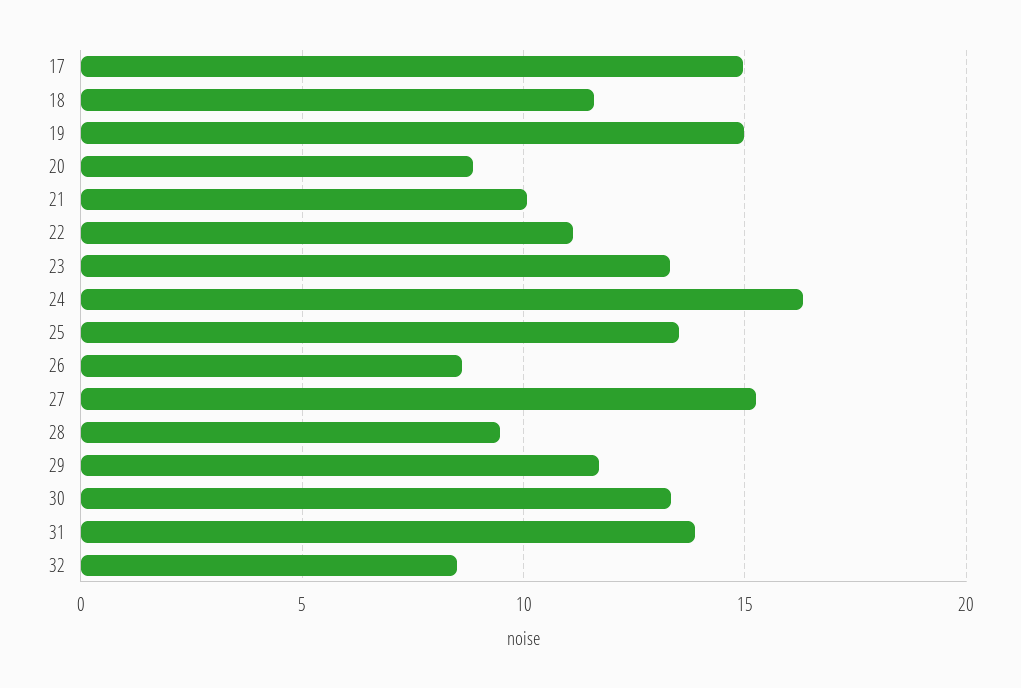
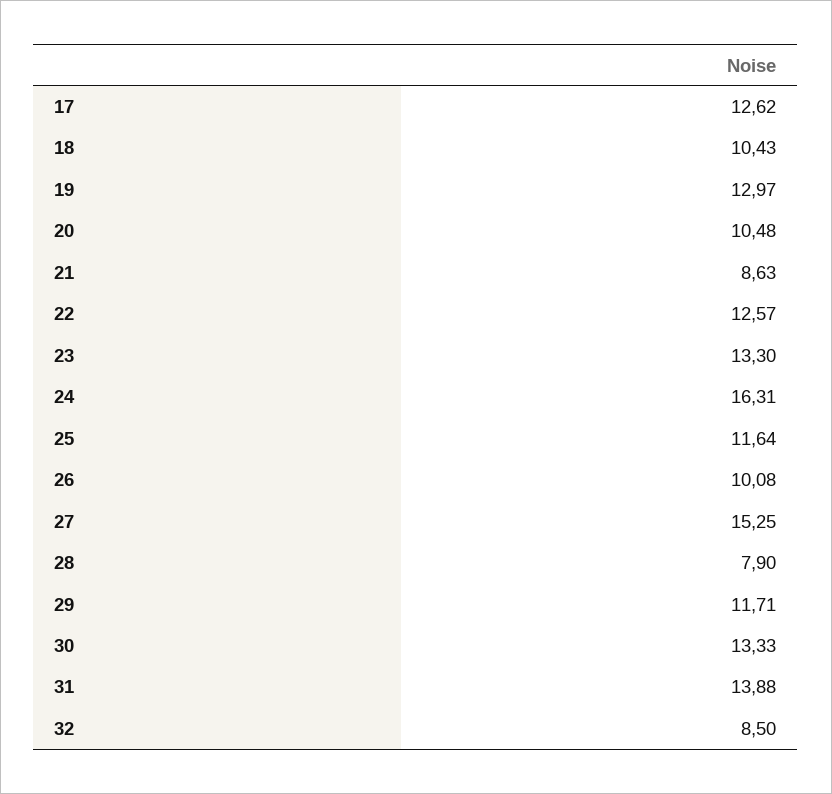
17: 15 -> 12.62
18: 11.5 -> 10.43
19: 15 -> 12.97
20: 9 -> 10.48
21: 10 -> 8.63
22: 11 -> 12.57
25: 13.5 -> 11.64
26: 8.5 -> 10.08
28: 9.5 -> 7.9

